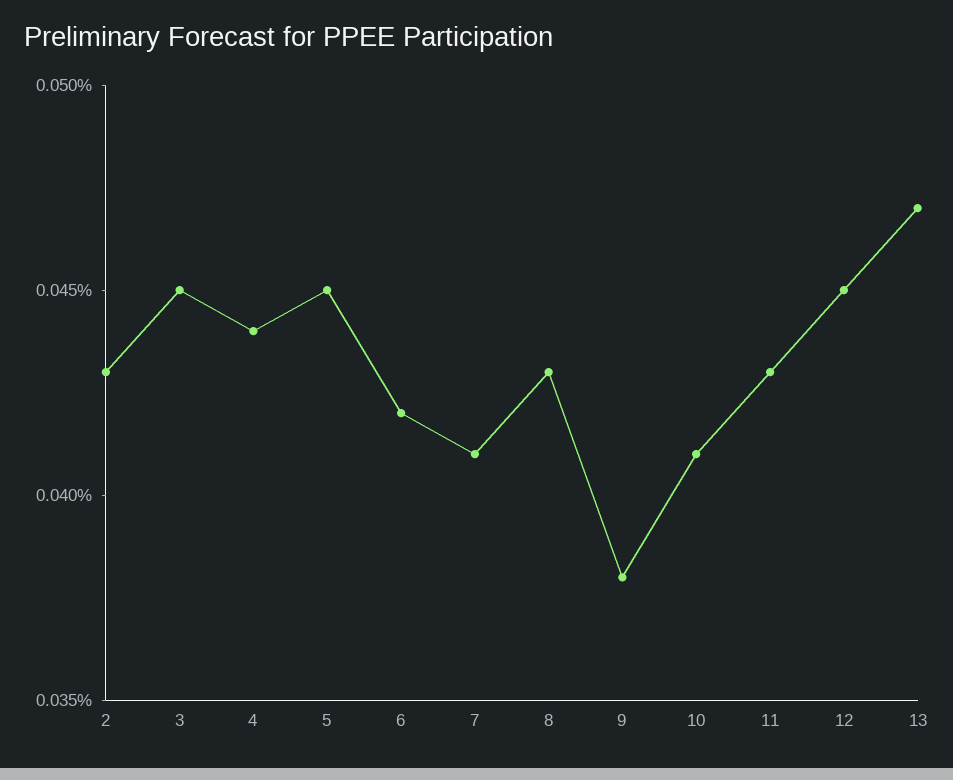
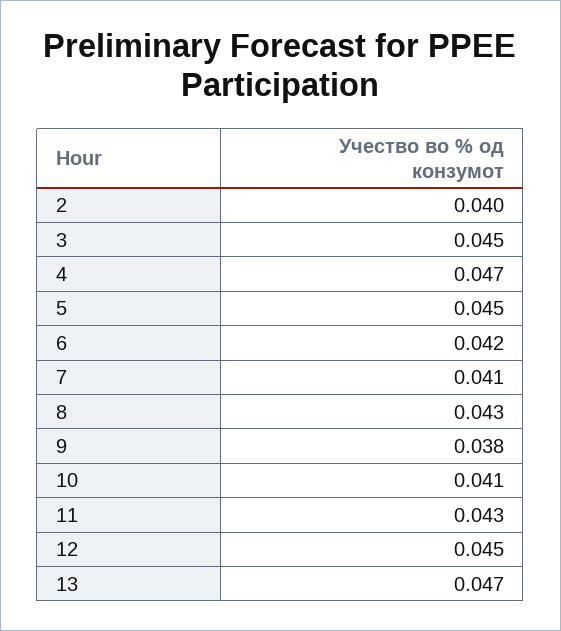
2: 0.043 -> 0.04
4: 0.044 -> 0.047

